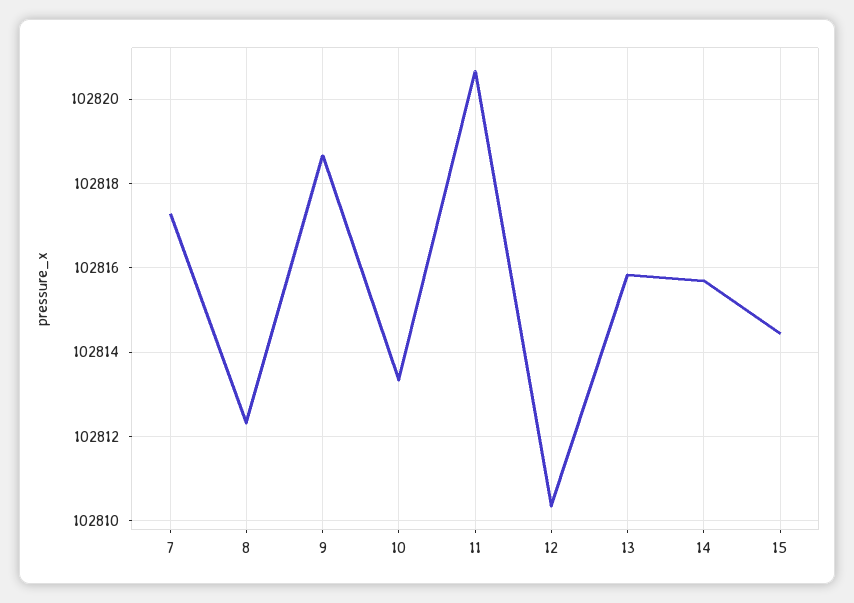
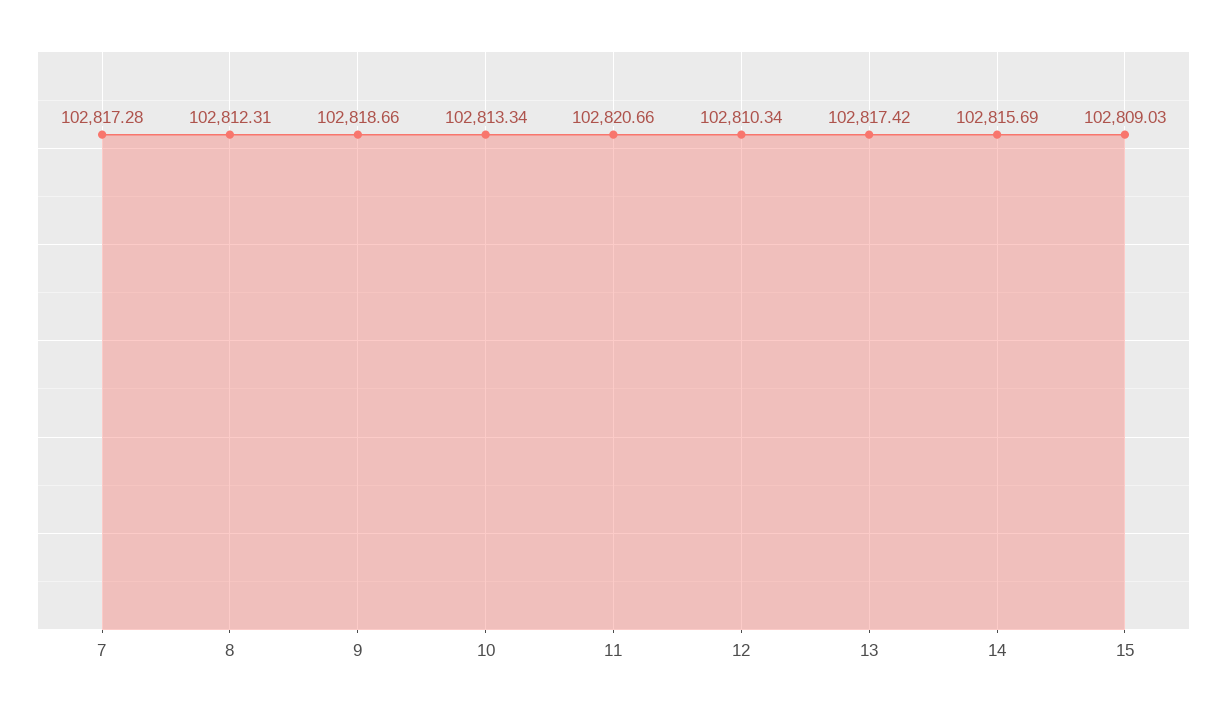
13: 102815.8 -> 102817.42
15: 102814.4 -> 102809.03

